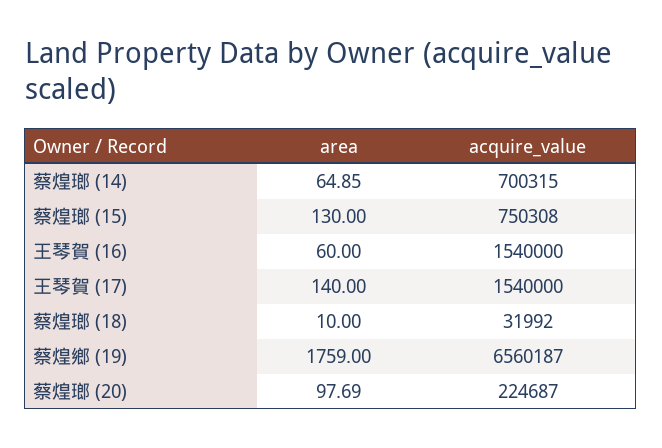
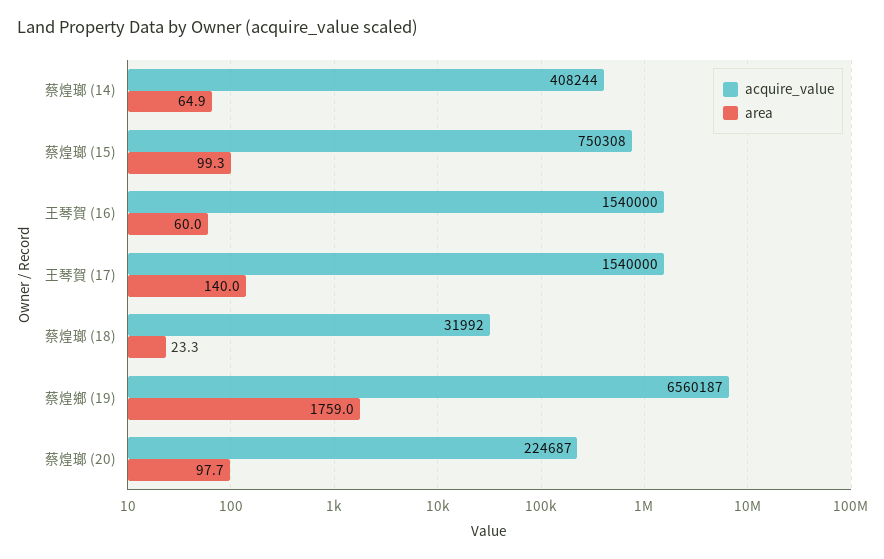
acquire_value, 蔡煌瑯 (14): 700315 -> 408244
area, 蔡煌瑯 (15): 130 -> 99.3
area, 蔡煌瑯 (18): 10 -> 23.3

